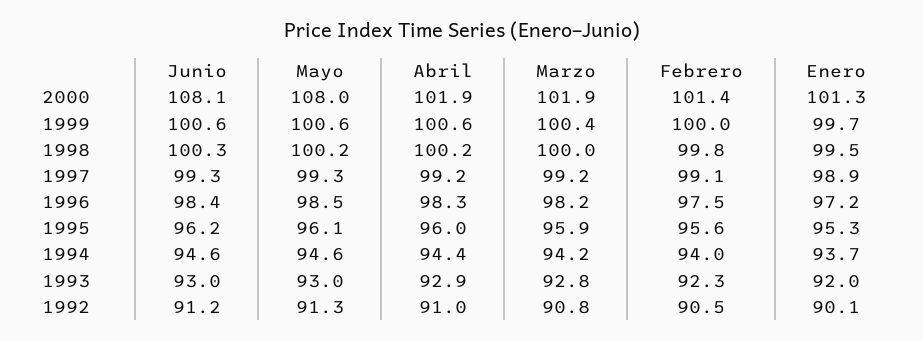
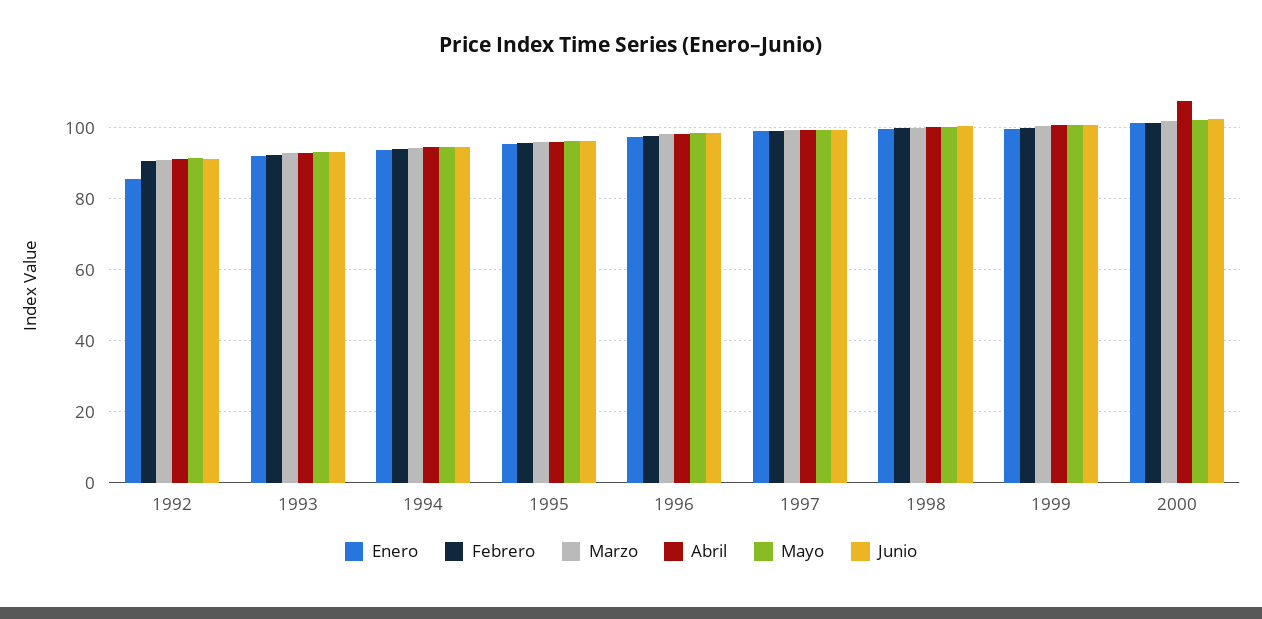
Junio, 2000: 108.1 -> 102
Mayo, 2000: 108 -> 102
Abril, 2000: 101.9 -> 108
Enero, 1992: 90.1 -> 86

